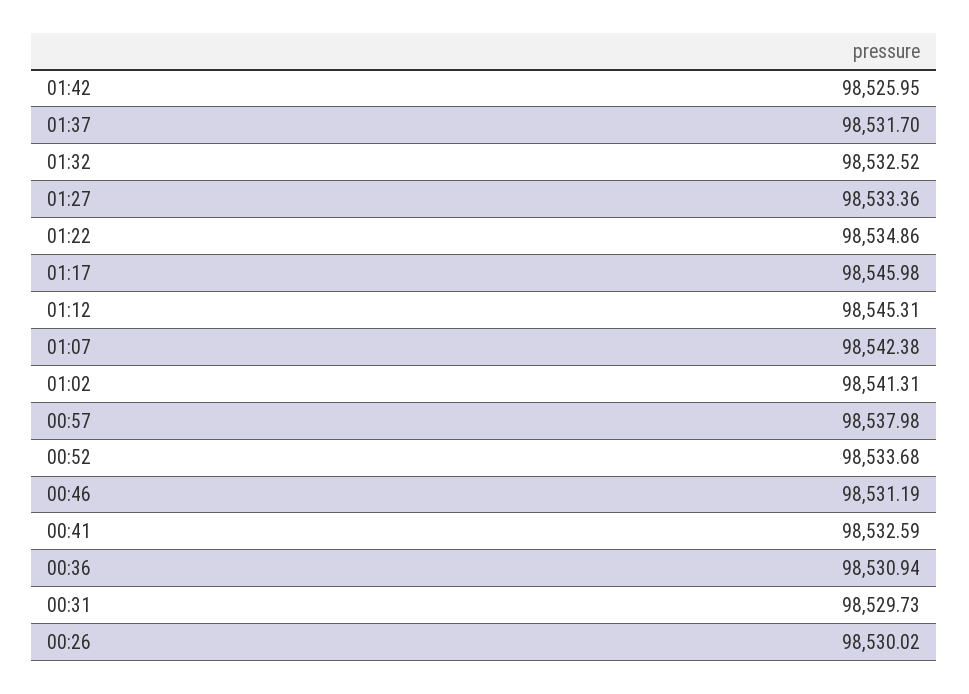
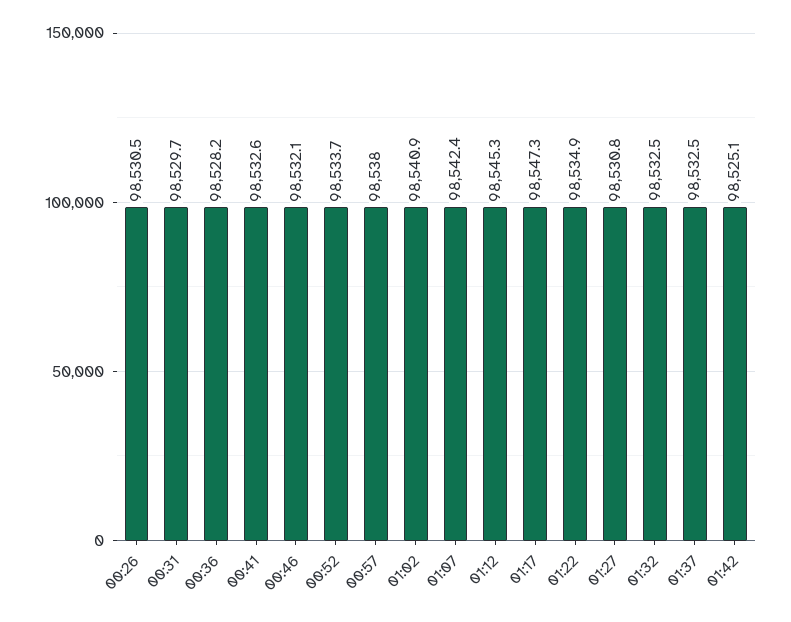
01:42: 98525.95 -> 98525.1
01:37: 98531.7 -> 98532.5
01:27: 98533.36 -> 98530.8
01:17: 98545.98 -> 98547.3
01:02: 98541.31 -> 98540.9
00:46: 98531.19 -> 98532.1
00:36: 98530.94 -> 98528.2
00:26: 98530.02 -> 98530.5

